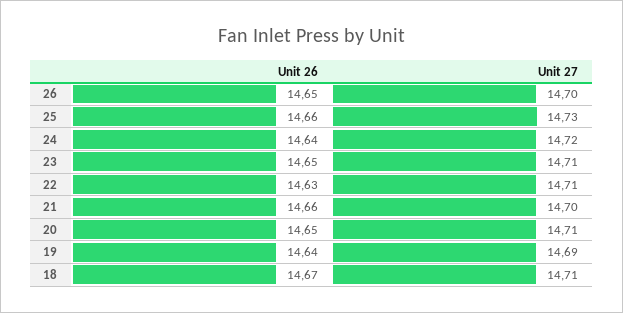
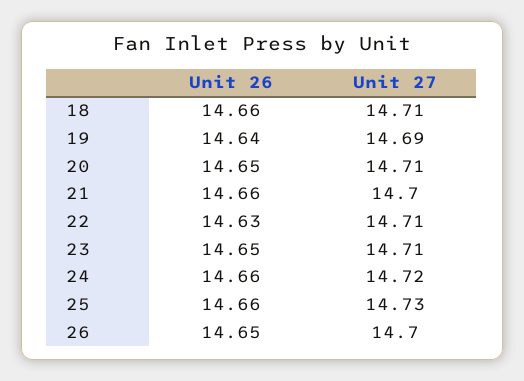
Unit 26, 24: 14.64 -> 14.66
Unit 26, 18: 14.67 -> 14.66

